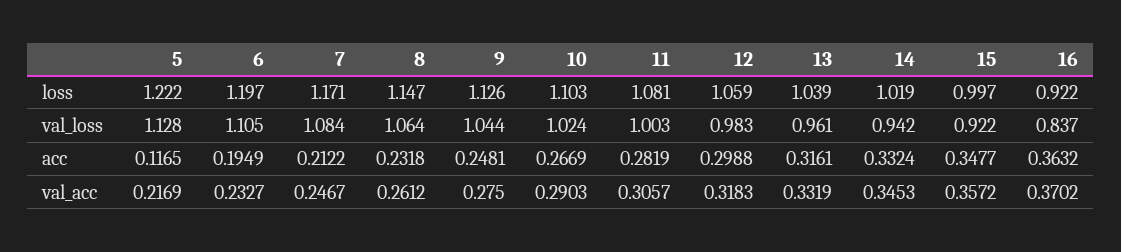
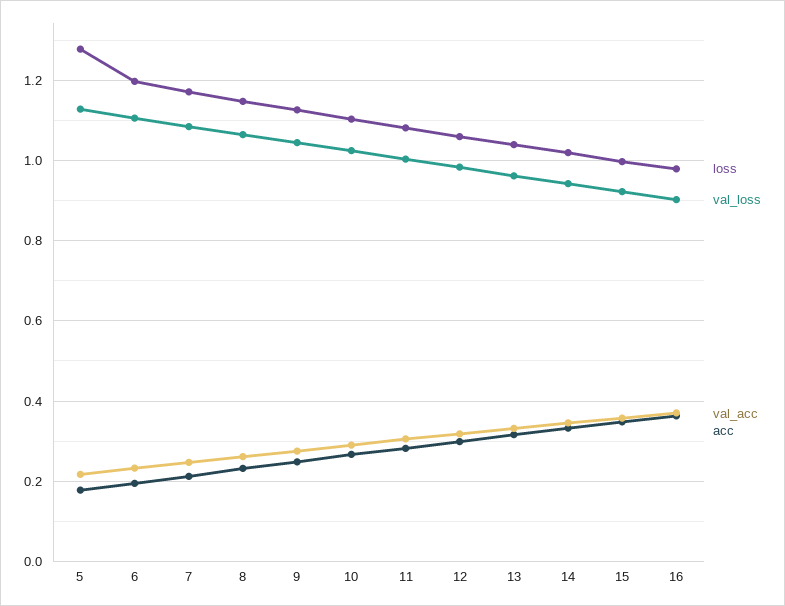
loss, 5: 1.222 -> 1.28
loss, 16: 0.922 -> 0.98
val_loss, 16: 0.837 -> 0.9
acc, 5: 0.1165 -> 0.18

